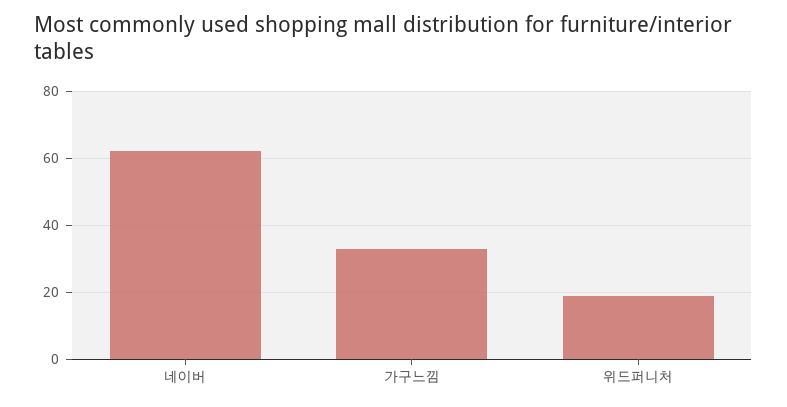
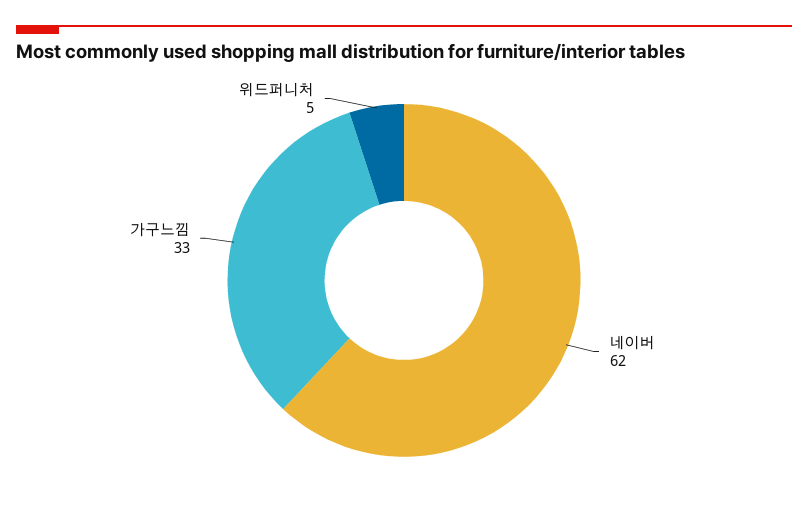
위드퍼니처: 20 -> 5

